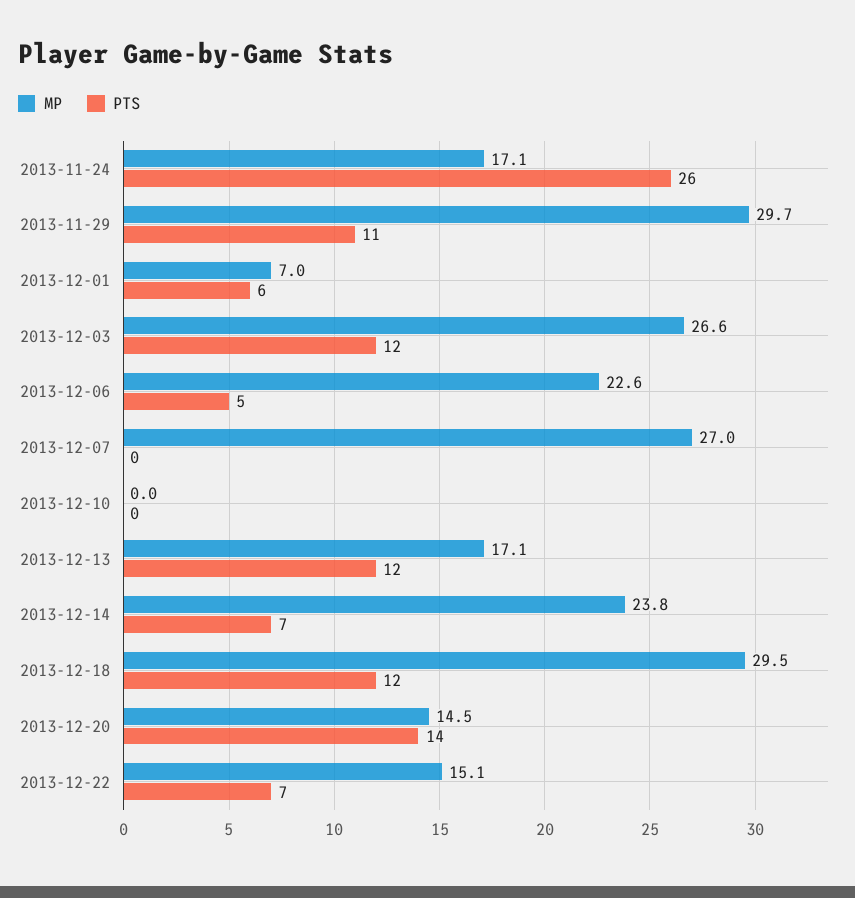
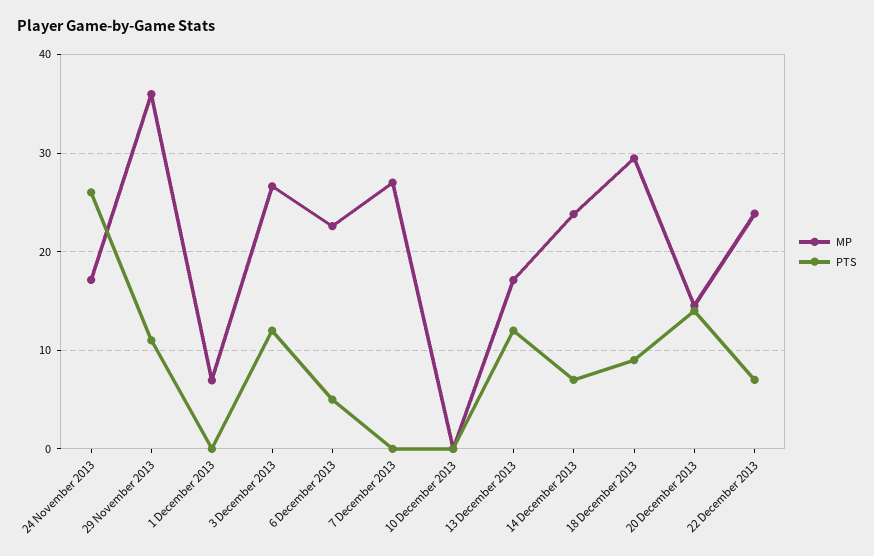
MP, 2013-11-29: 29.7 -> 36
PTS, 2013-12-01: 6 -> 0
PTS, 2013-12-18: 12 -> 9
MP, 2013-12-22: 15.1 -> 24

